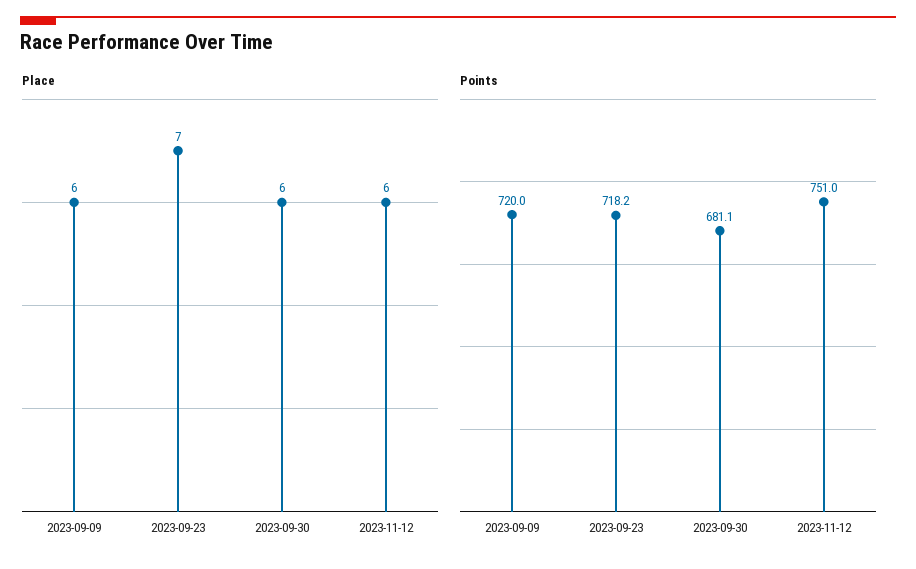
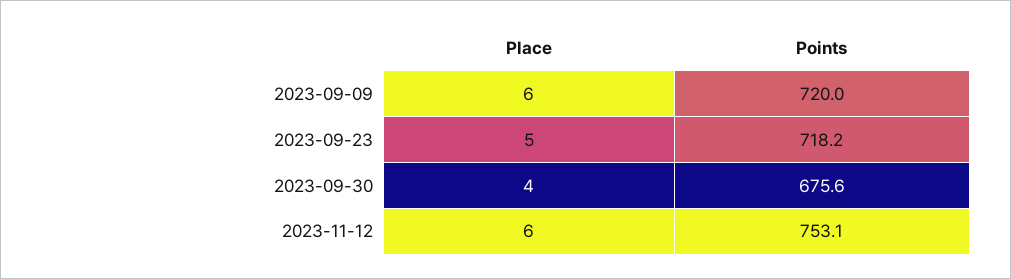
Place, 2023-09-23: 7 -> 5
Place, 2023-09-30: 6 -> 4
Points, 2023-09-30: 681.1 -> 675.6
Points, 2023-11-12: 751 -> 753.1

